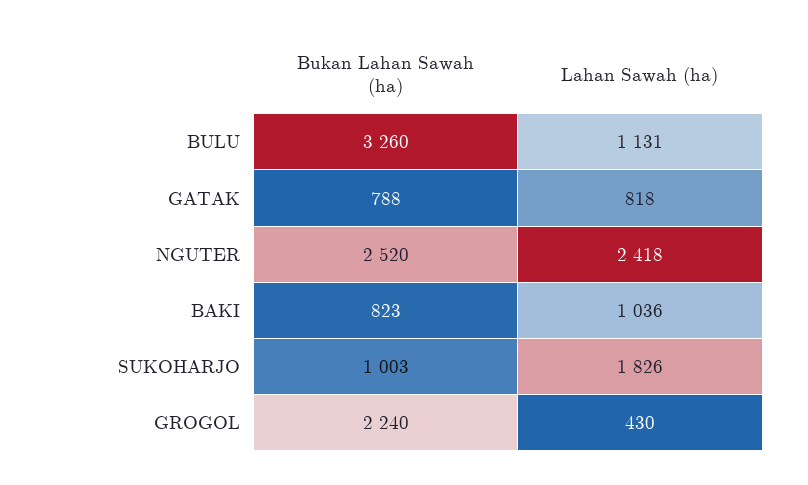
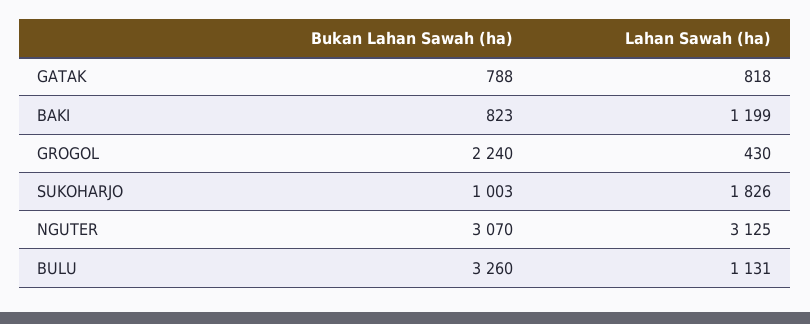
Bukan Lahan Sawah (ha), NGUTER: 2520 -> 3070
Lahan Sawah (ha), NGUTER: 2418 -> 3125
Lahan Sawah (ha), BAKI: 1036 -> 1199

